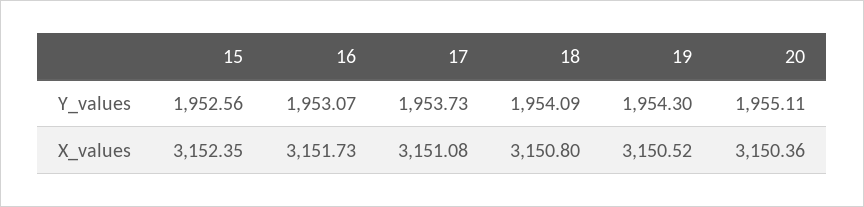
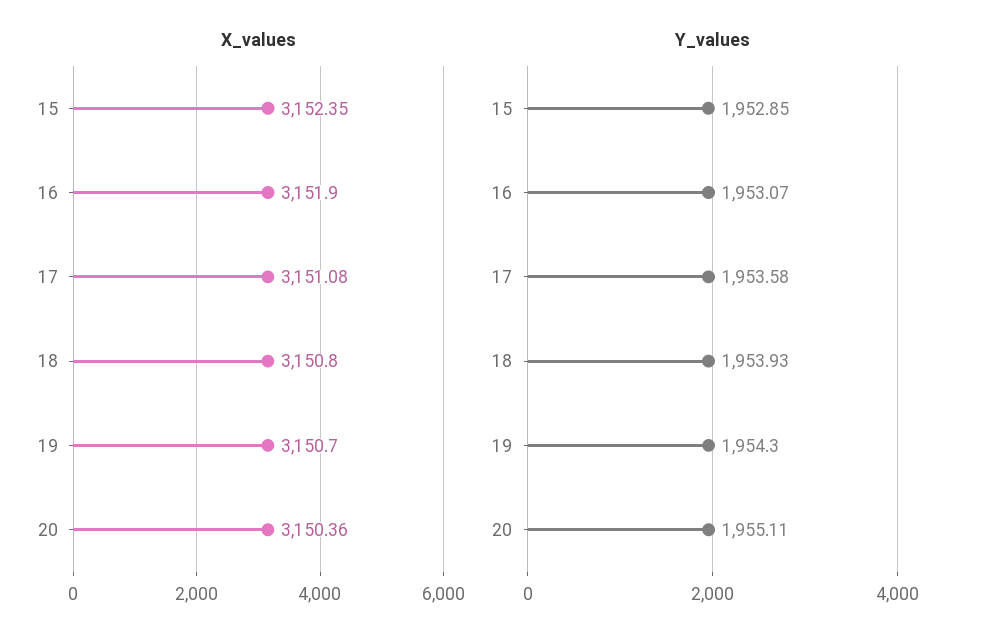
Y_values, 15: 1952.56 -> 1952.85
Y_values, 17: 1953.73 -> 1953.58
Y_values, 18: 1954.09 -> 1953.93
X_values, 16: 3151.73 -> 3151.9
X_values, 19: 3150.52 -> 3150.7

